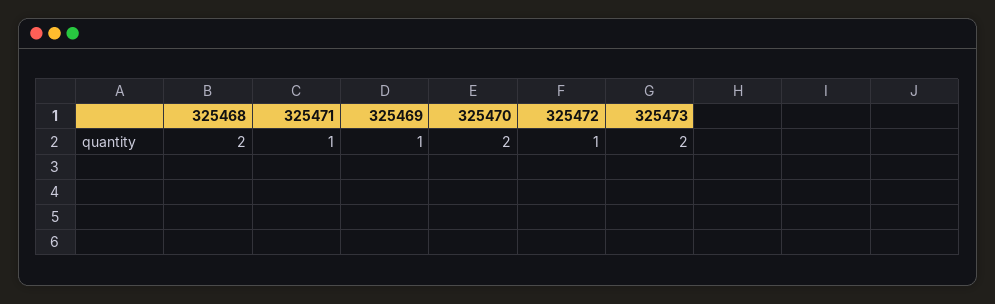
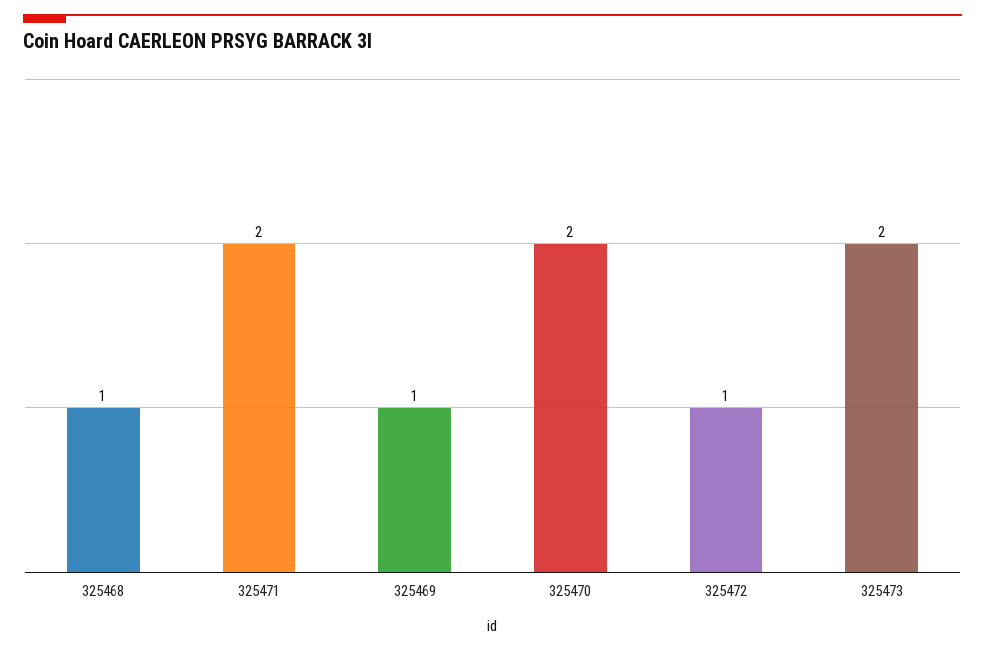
325468: 2 -> 1
325471: 1 -> 2

